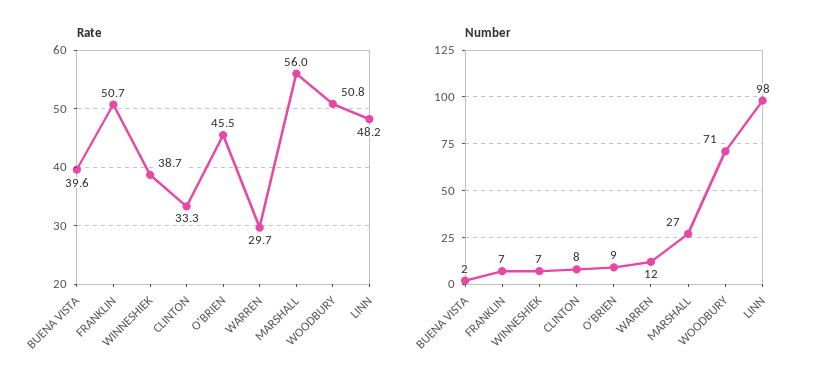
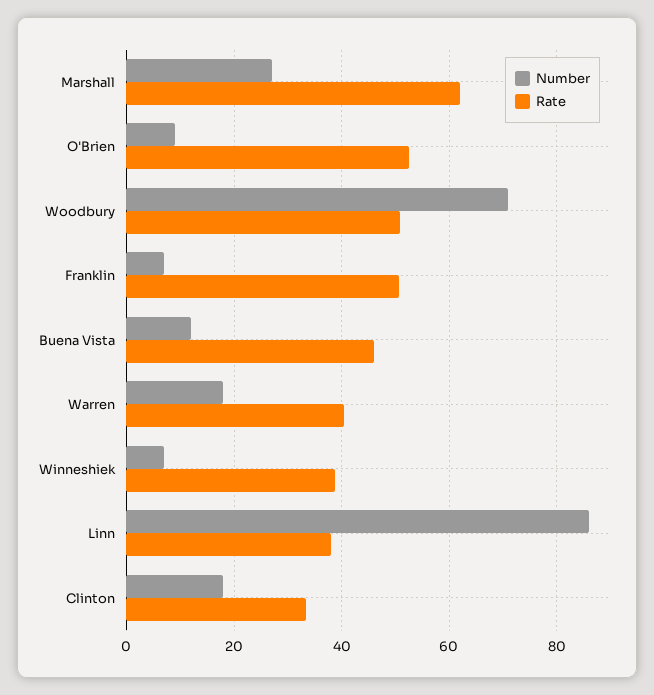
Rate, BUENA VISTA: 39.6 -> 46
Rate, O'BRIEN: 45.5 -> 52
Rate, WARREN: 29.7 -> 40
Rate, MARSHALL: 56 -> 62
Rate, LINN: 48.2 -> 38
Number, BUENA VISTA: 2 -> 12
Number, CLINTON: 8 -> 18
Number, WARREN: 12 -> 18
Number, LINN: 98 -> 86

